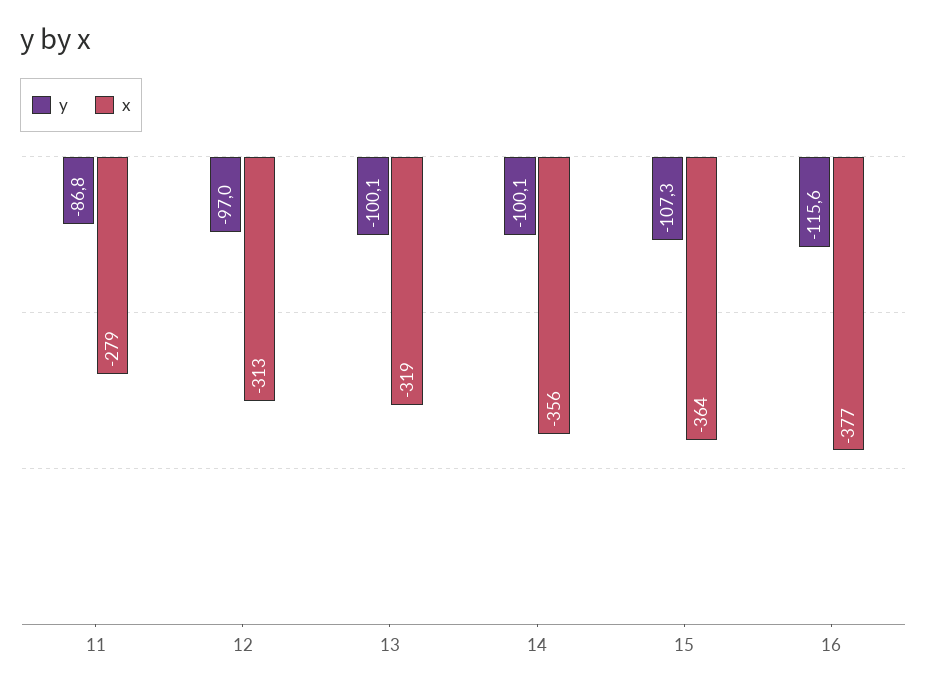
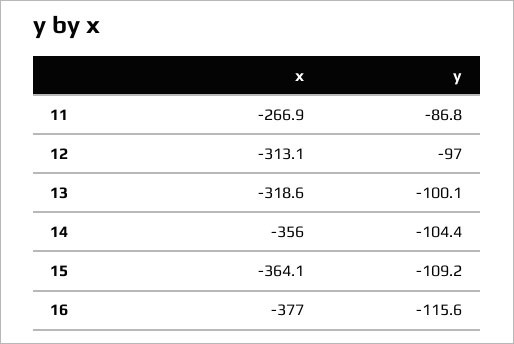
x, 11: -279 -> -266.9
y, 14: -100.1 -> -104.4
y, 15: -107.3 -> -109.2

